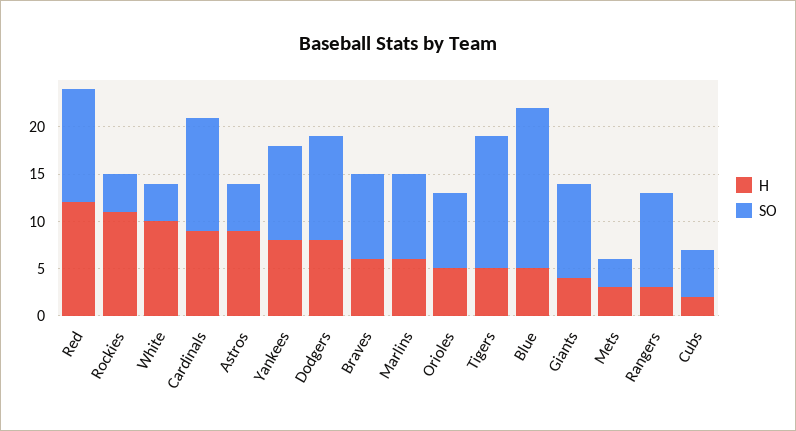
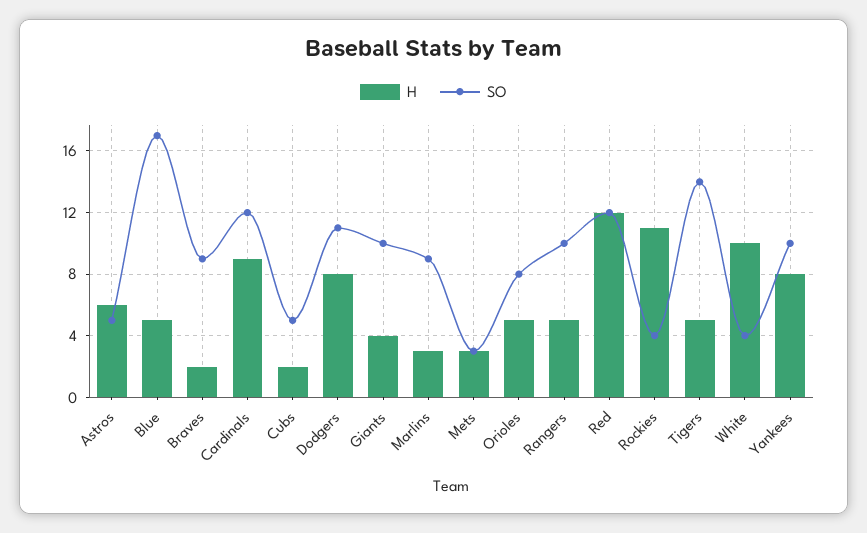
H, Astros: 9 -> 6
H, Braves: 6 -> 2
H, Marlins: 6 -> 3
H, Rangers: 3 -> 5

